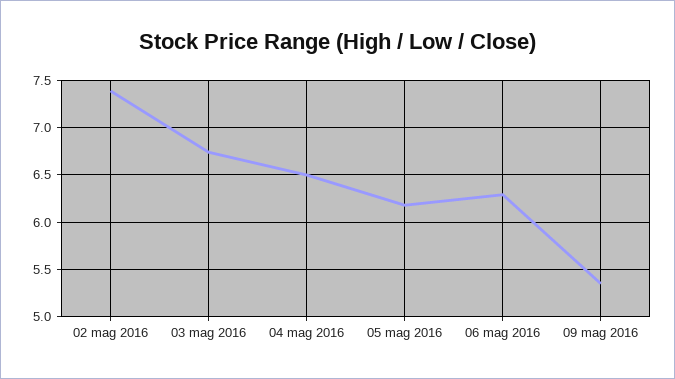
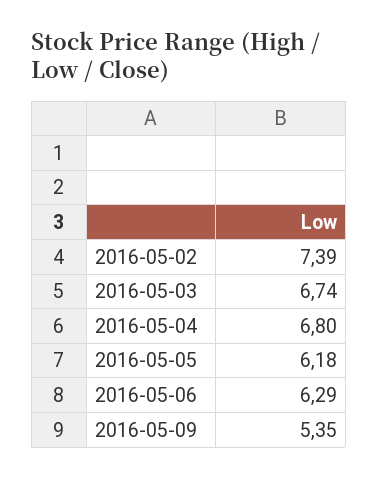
04 mag 2016: 6.5 -> 6.8

